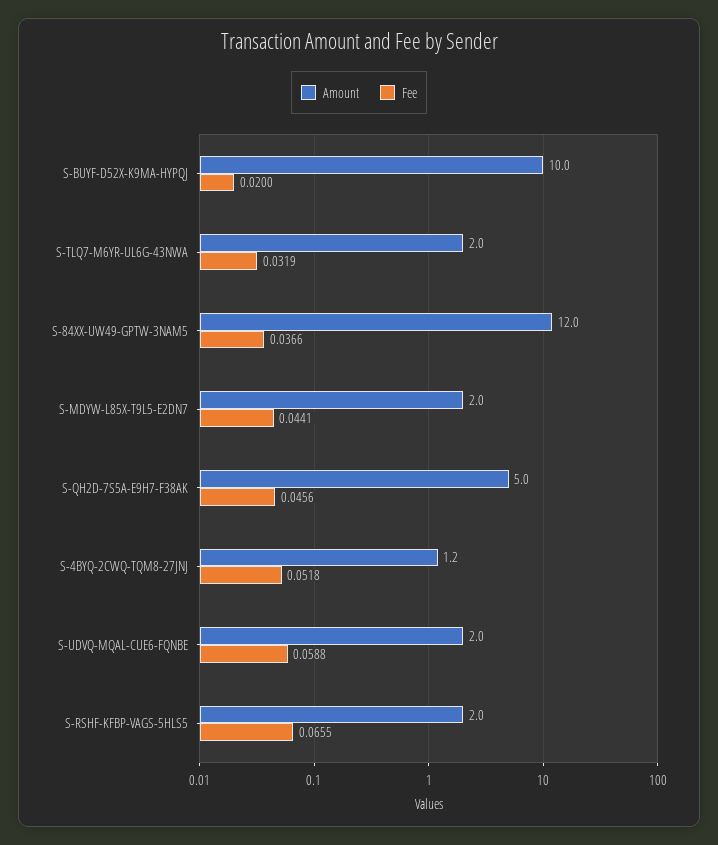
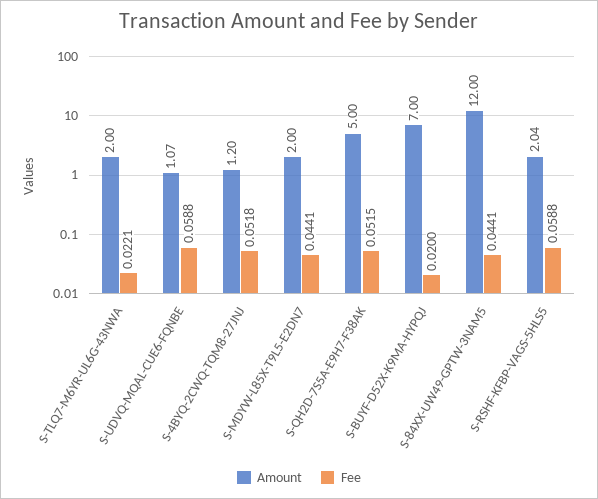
Amount, S-BUYF-D52X-K9MA-HYPQJ: 10 -> 7
Fee, S-TLQ7-M6YR-UL6G-43NWA: 0.0319 -> 0.0221
Fee, S-84XX-UW49-GPTW-3NAM5: 0.0366 -> 0.0441
Fee, S-QH2D-7S5A-E9H7-F38AK: 0.0456 -> 0.0515
Amount, S-UDVQ-MQAL-CUE6-FQNBE: 2 -> 1.07
Amount, S-RSHF-KFBP-VAGS-5HLS5: 2 -> 2.04
Fee, S-RSHF-KFBP-VAGS-5HLS5: 0.0655 -> 0.0588

